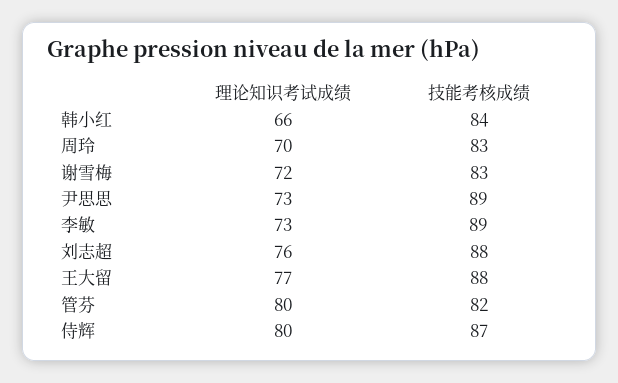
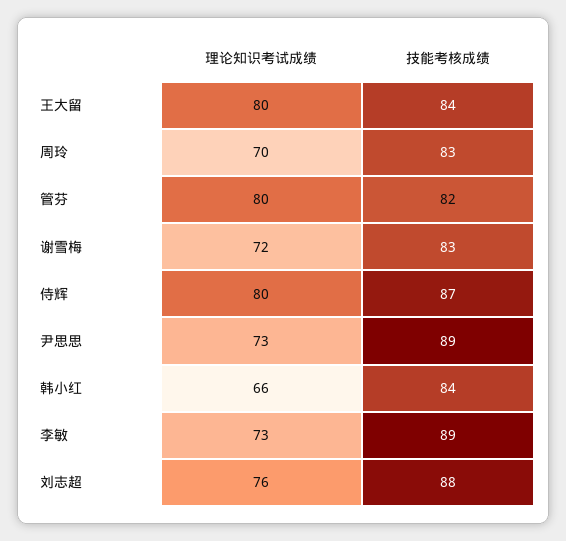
理论知识考试成绩, 王大留: 77 -> 80
技能考核成绩, 王大留: 88 -> 84

